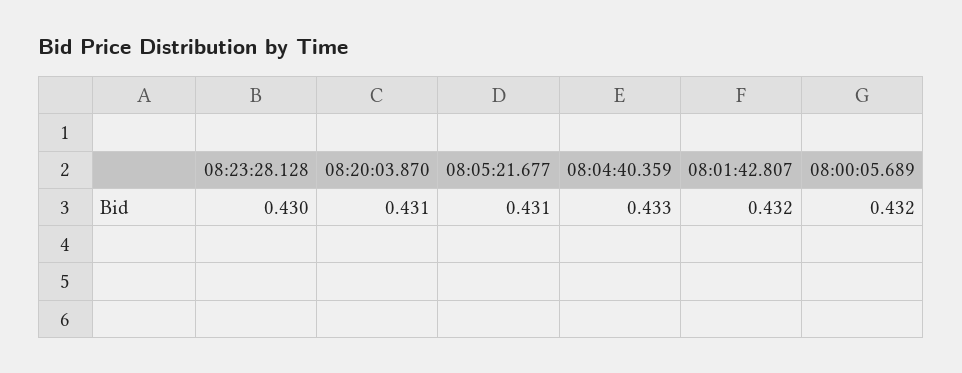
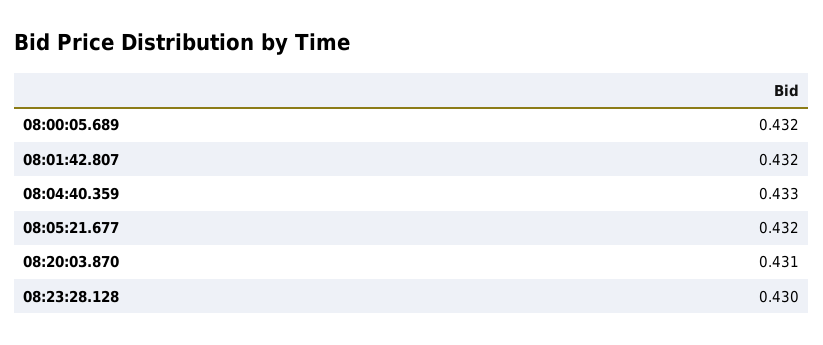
08:05:21.677: 0.431 -> 0.432

